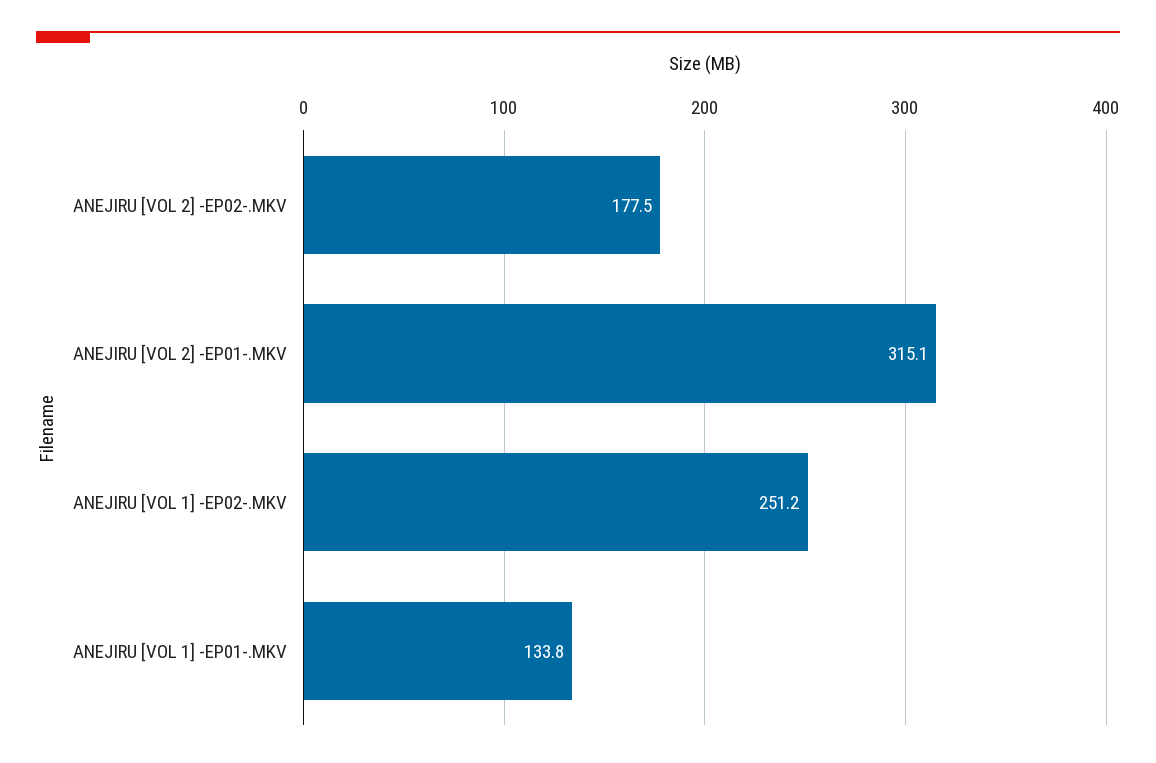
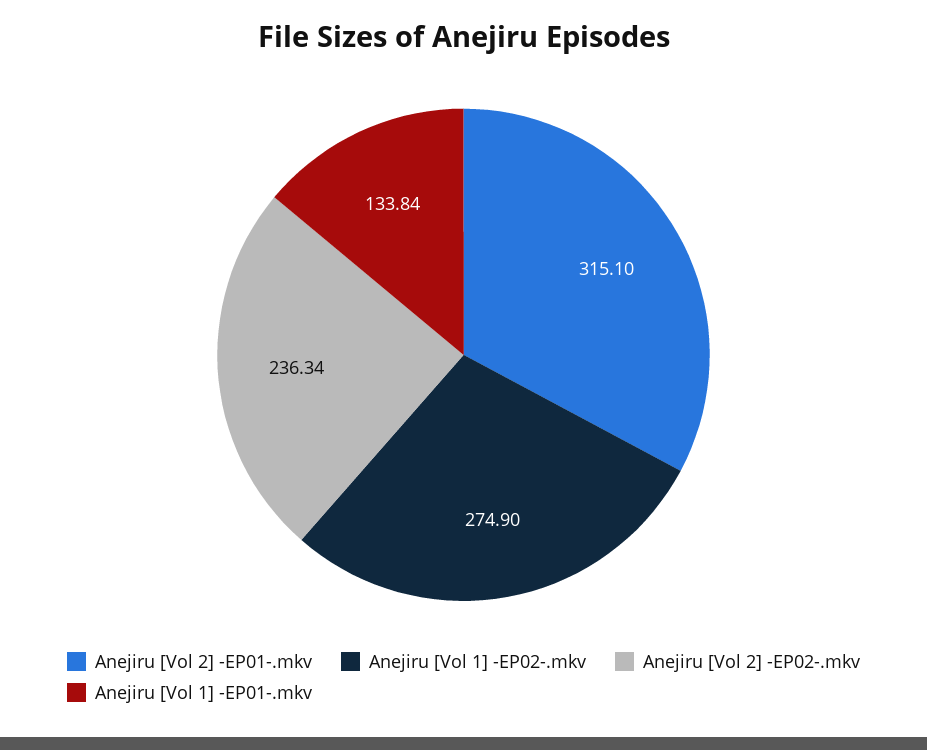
ANEJIRU [VOL 2] -EP02-.MKV: 177.5 -> 236.34
ANEJIRU [VOL 1] -EP02-.MKV: 251.2 -> 274.9

